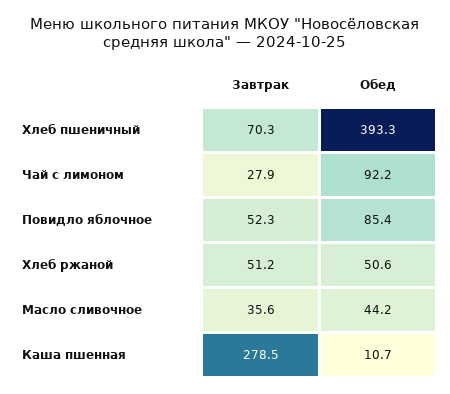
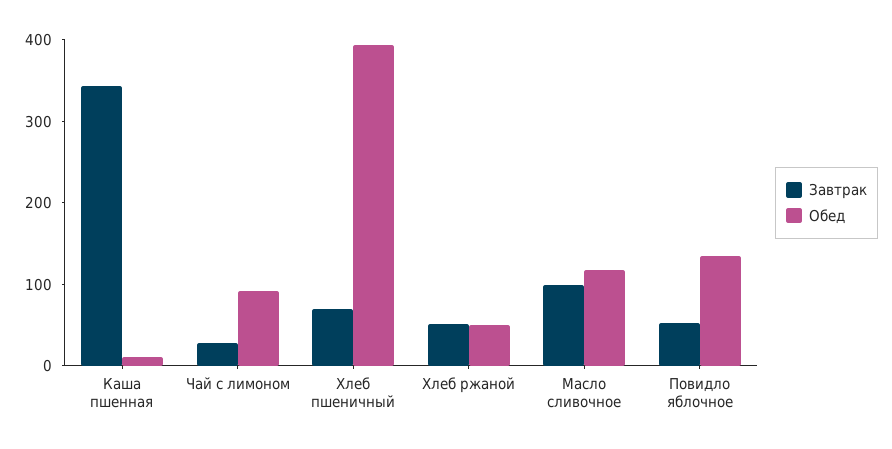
Обед, Повидло яблочное: 85.4 -> 140
Завтрак, Масло сливочное: 35.6 -> 100
Обед, Масло сливочное: 44.2 -> 120
Завтрак, Каша пшенная: 278.5 -> 340

